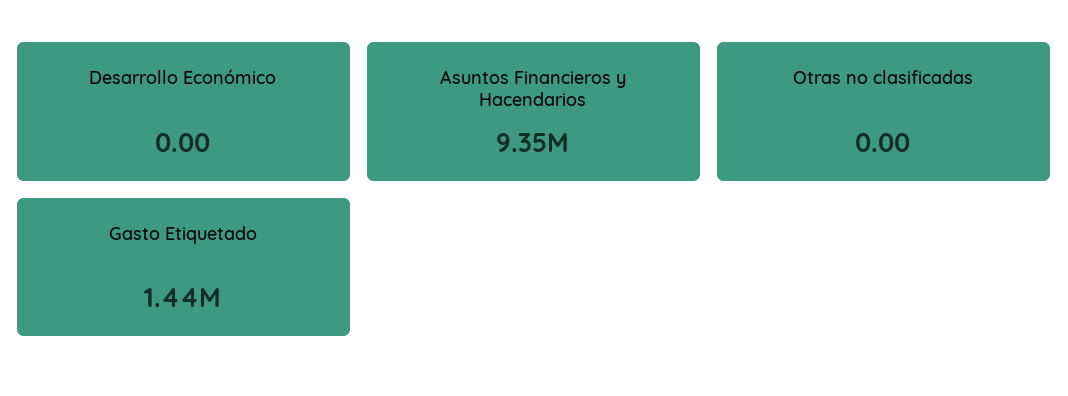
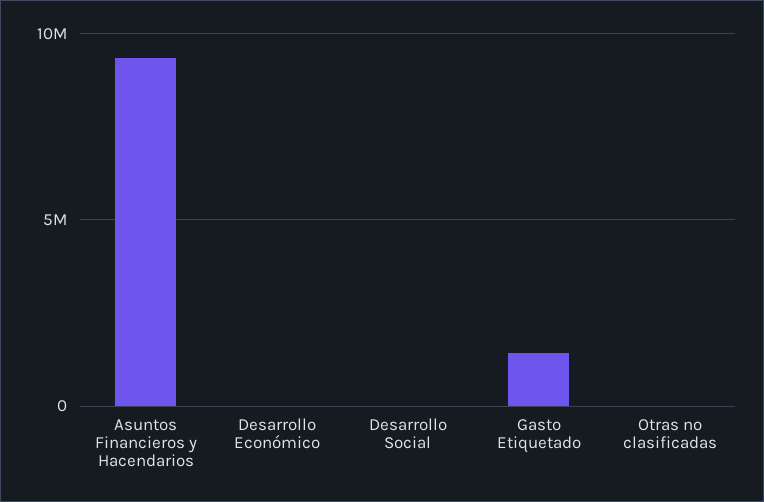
Desarrollo Social: none -> 0

